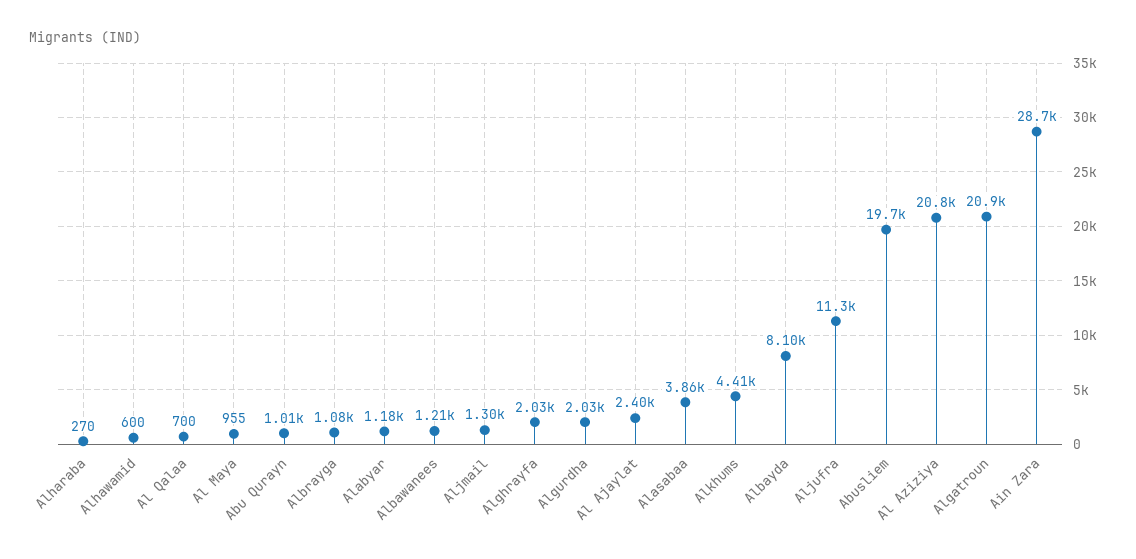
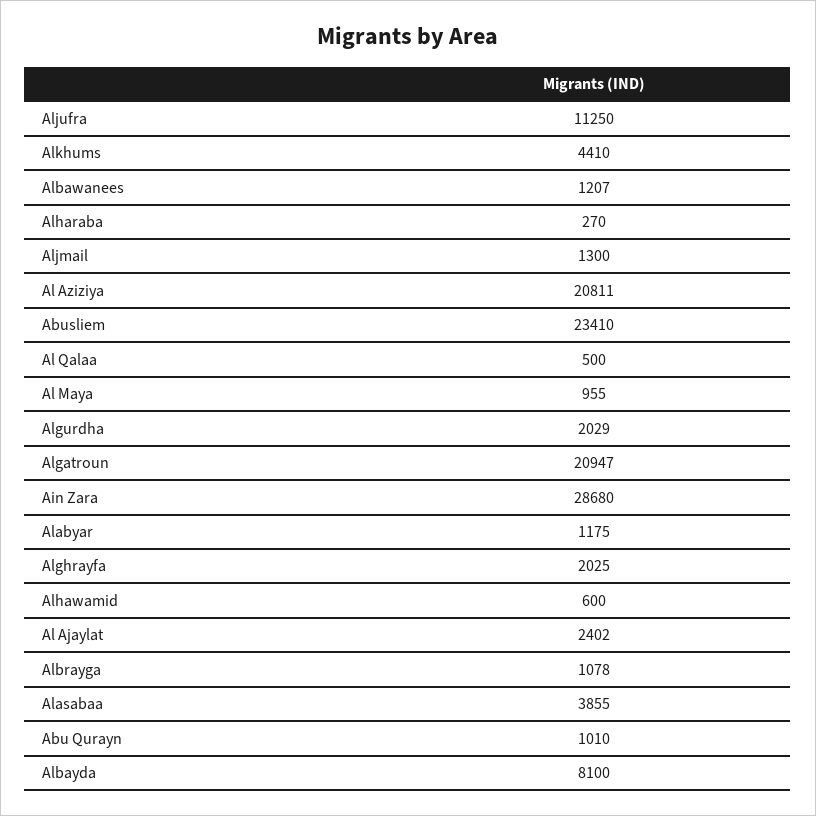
Al Qalaa: 700 -> 500
Abusliem: 19700 -> 23410

